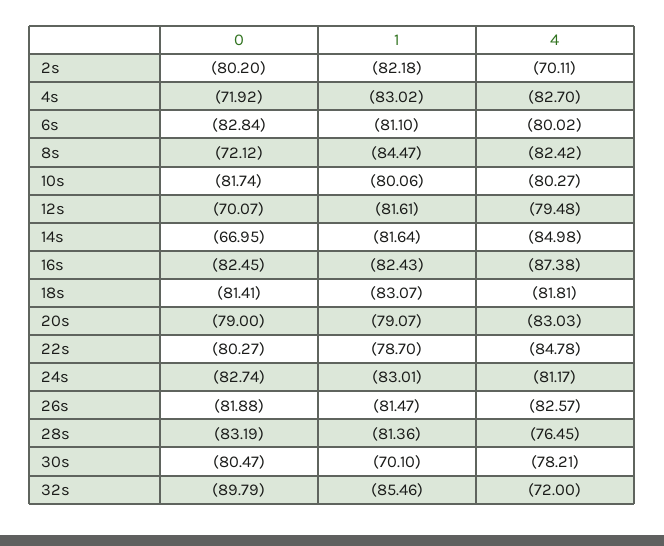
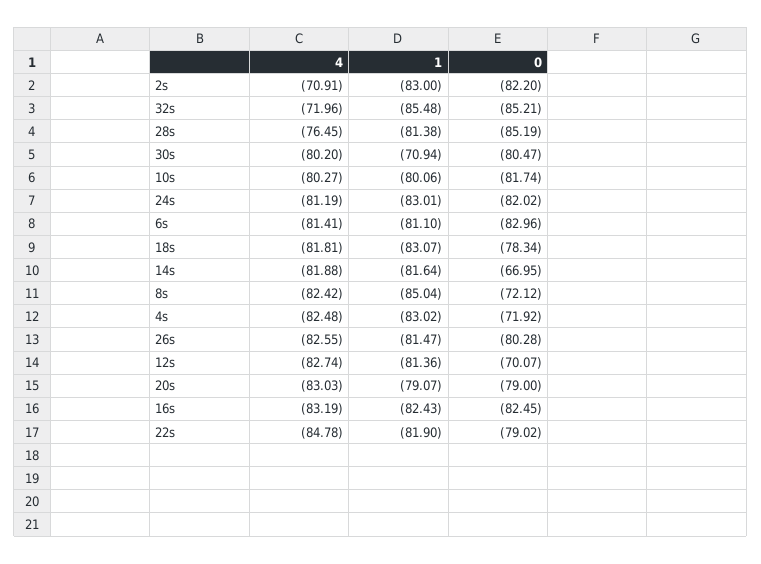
0, 2s: -80.2 -> -82.2
1, 2s: -82.18 -> -83
4, 2s: -70.11 -> -70.91
4, 4s: -82.7 -> -82.48
0, 6s: -82.84 -> -82.96
4, 6s: -80.02 -> -81.41
1, 8s: -84.47 -> -85.04
1, 12s: -81.61 -> -81.36
4, 12s: -79.48 -> -82.74
4, 14s: -84.98 -> -81.88
4, 16s: -87.38 -> -83.19
0, 18s: -81.41 -> -78.34
0, 22s: -80.27 -> -79.02
1, 22s: -78.7 -> -81.9
0, 24s: -82.74 -> -82.02
4, 24s: -81.17 -> -81.19
0, 26s: -81.88 -> -80.28
4, 26s: -82.57 -> -82.55
0, 28s: -83.19 -> -85.19
1, 28s: -81.36 -> -81.38
1, 30s: -70.1 -> -70.94
4, 30s: -78.21 -> -80.2
0, 32s: -89.79 -> -85.21
1, 32s: -85.46 -> -85.48
4, 32s: -72 -> -71.96

